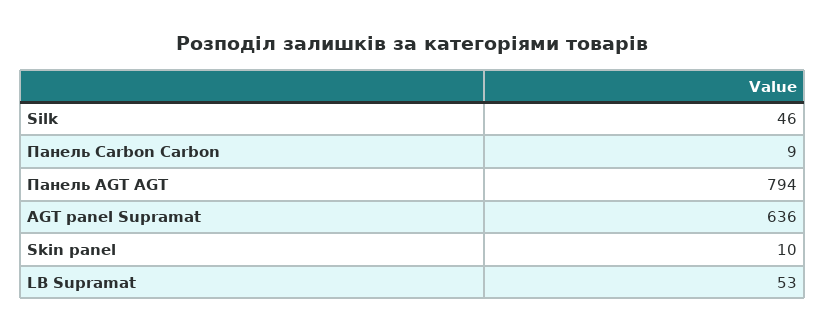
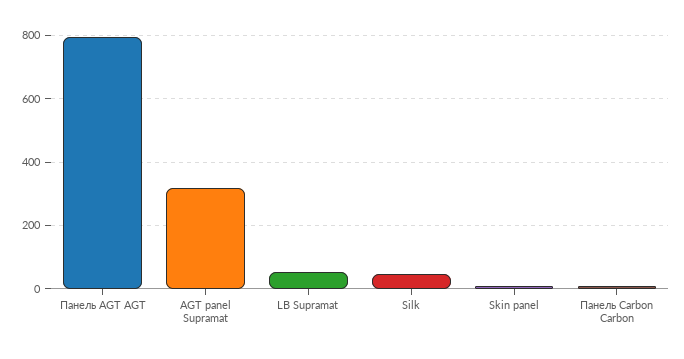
AGT panel Supramat: 636 -> 320

